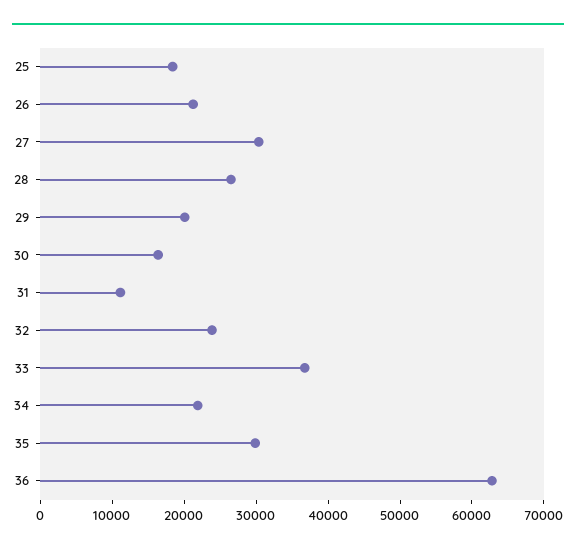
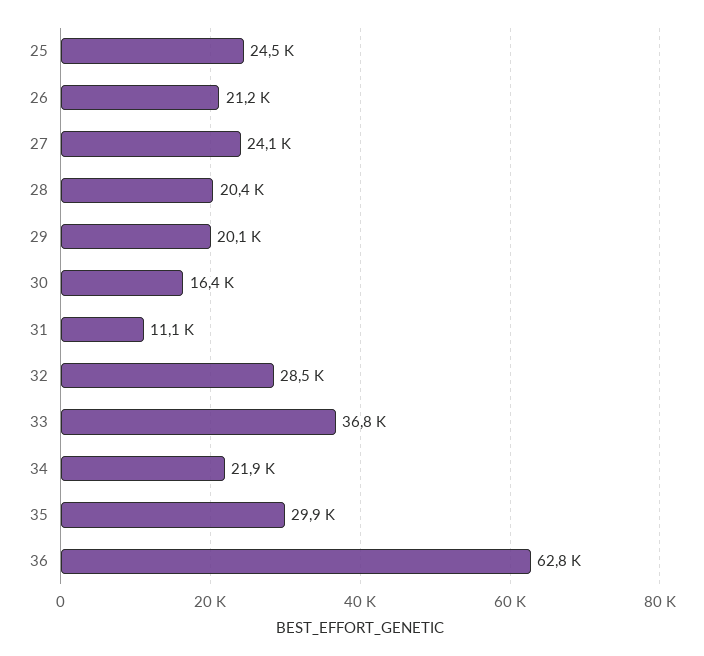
25: 18000 -> 24500
27: 30000 -> 24100
28: 26000 -> 20400
32: 24000 -> 28500

